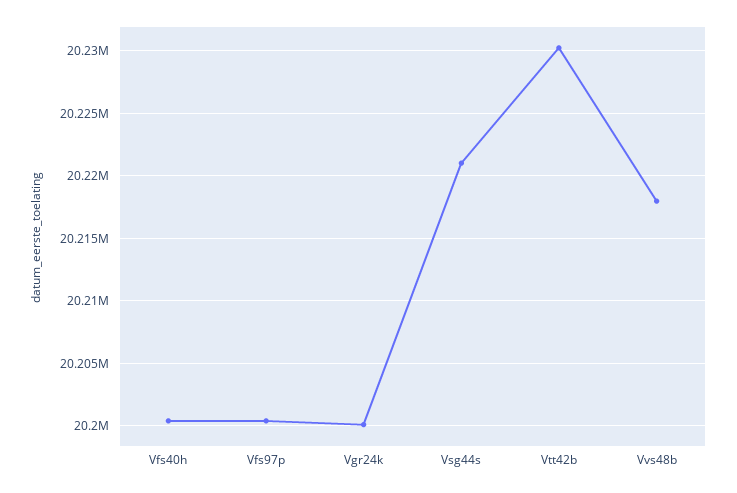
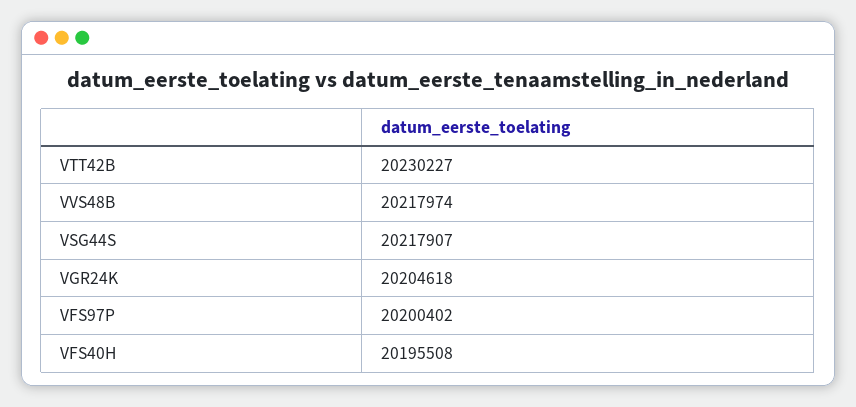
Vfs40h: 20200500 -> 20195508
Vgr24k: 20200000 -> 20204618
Vsg44s: 20221000 -> 20217907

